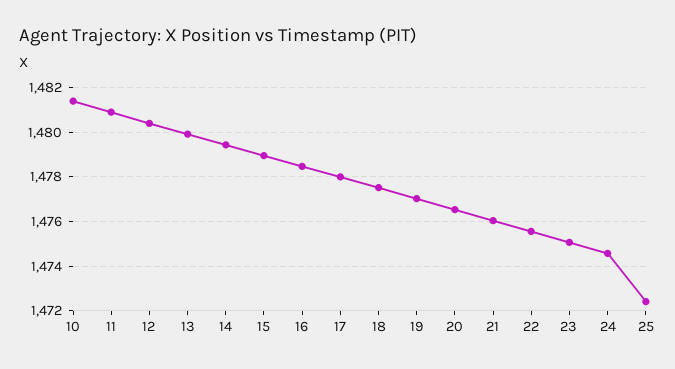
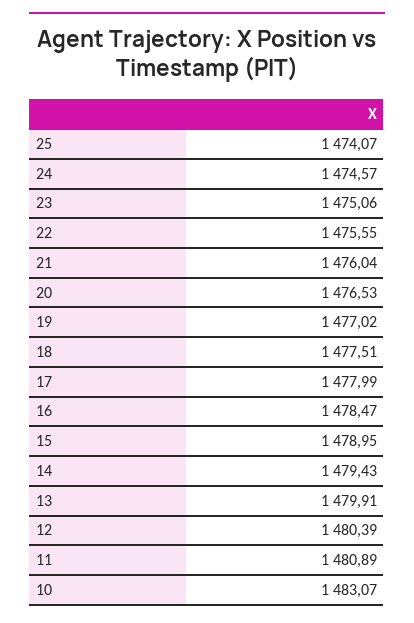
10: 1481.5 -> 1483.07
25: 1472.5 -> 1474.07

